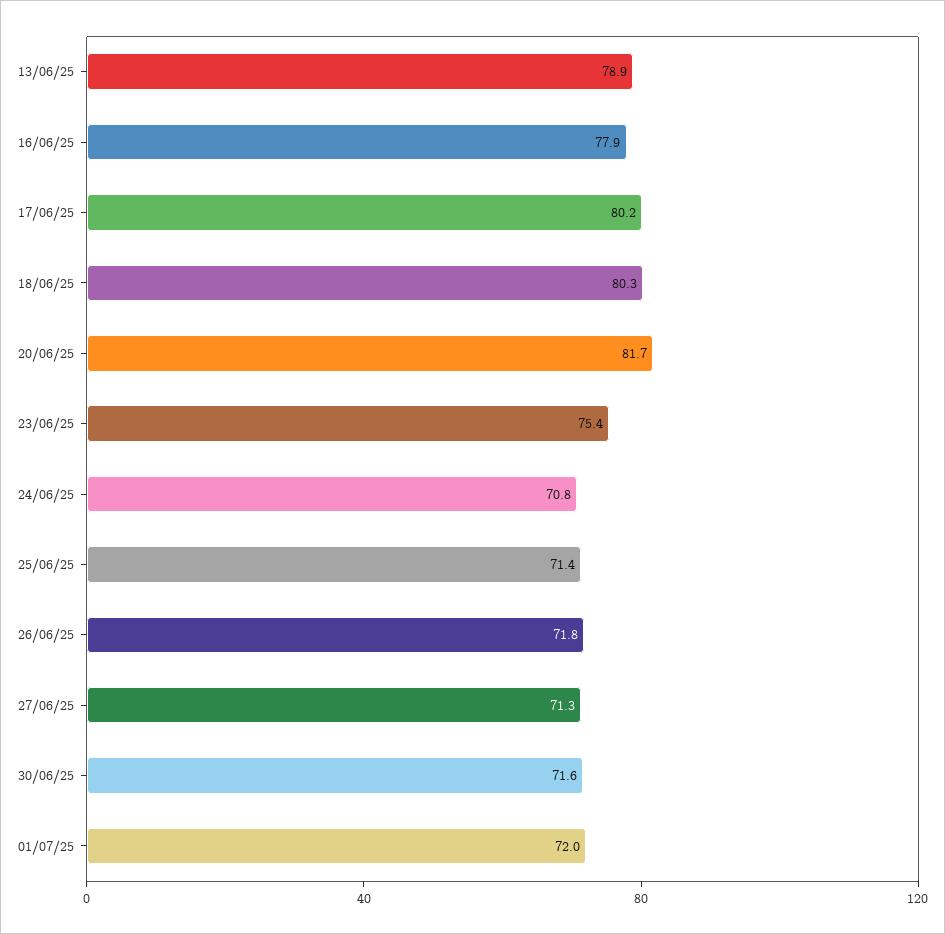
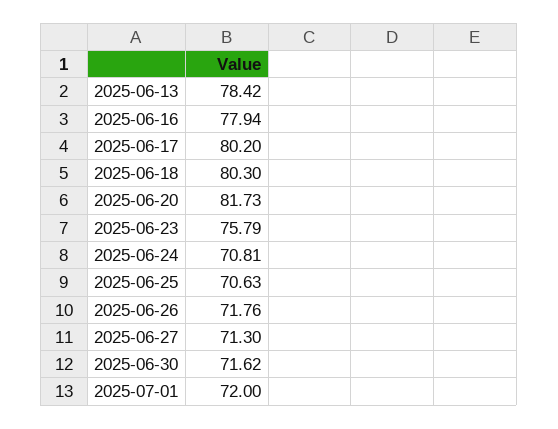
13/06/25: 78.9 -> 78.42
23/06/25: 75.4 -> 75.79
25/06/25: 71.4 -> 70.63

